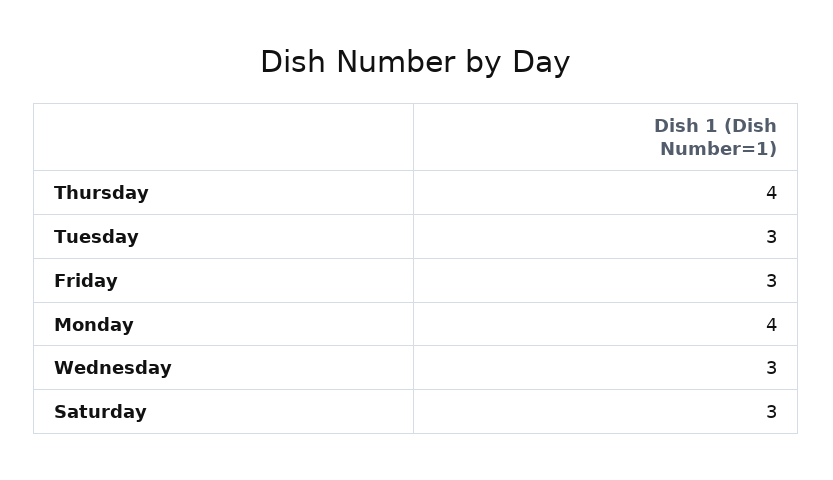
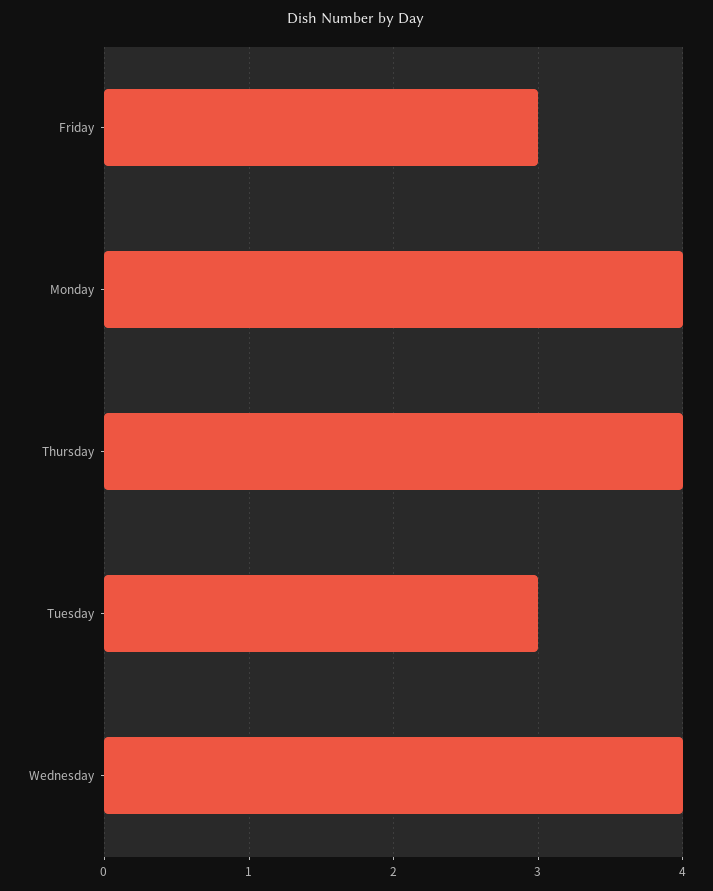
Wednesday: 3 -> 4
Saturday: 3 -> none

